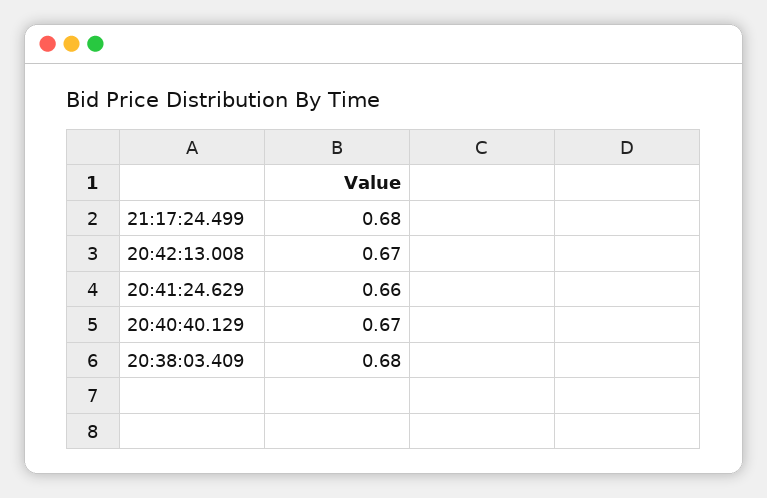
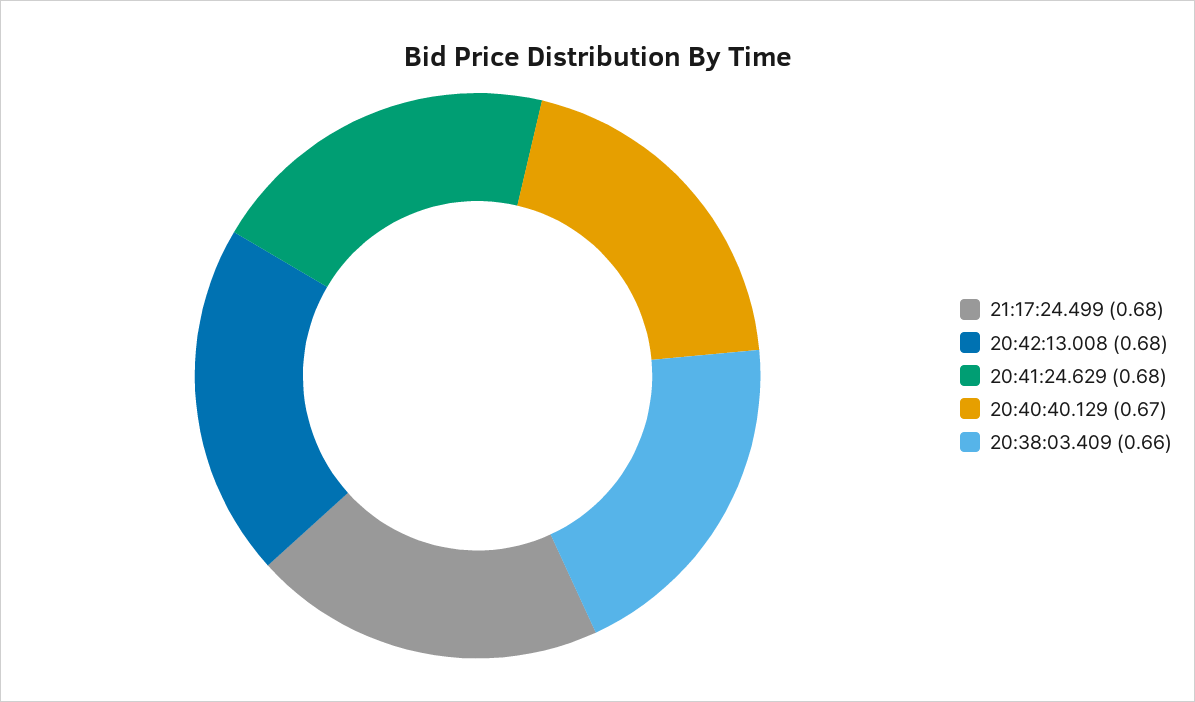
20:42:13.008: 0.67 -> 0.68
20:41:24.629: 0.66 -> 0.68
20:38:03.409: 0.68 -> 0.66

